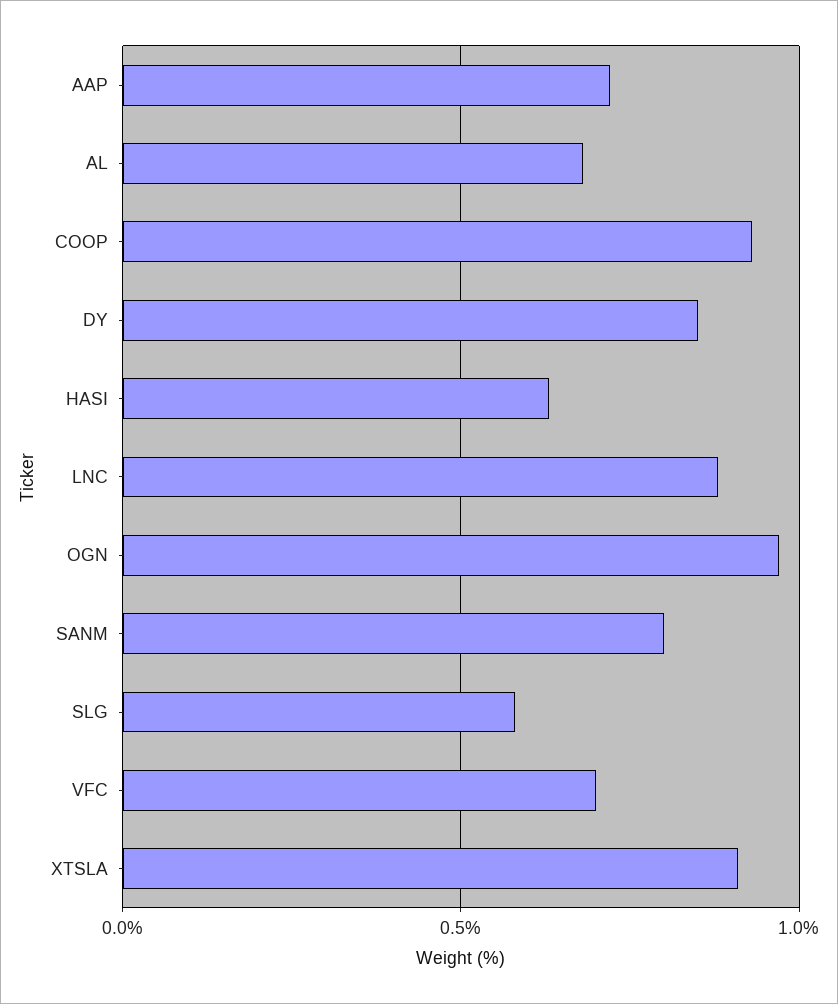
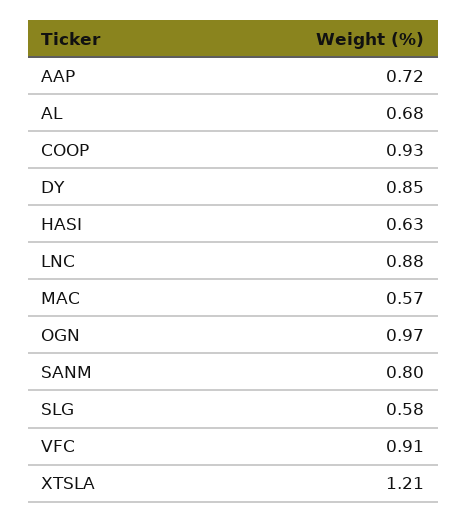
VFC: 0.7 -> 0.91
XTSLA: 0.9 -> 1.21
MAC: none -> 0.57

